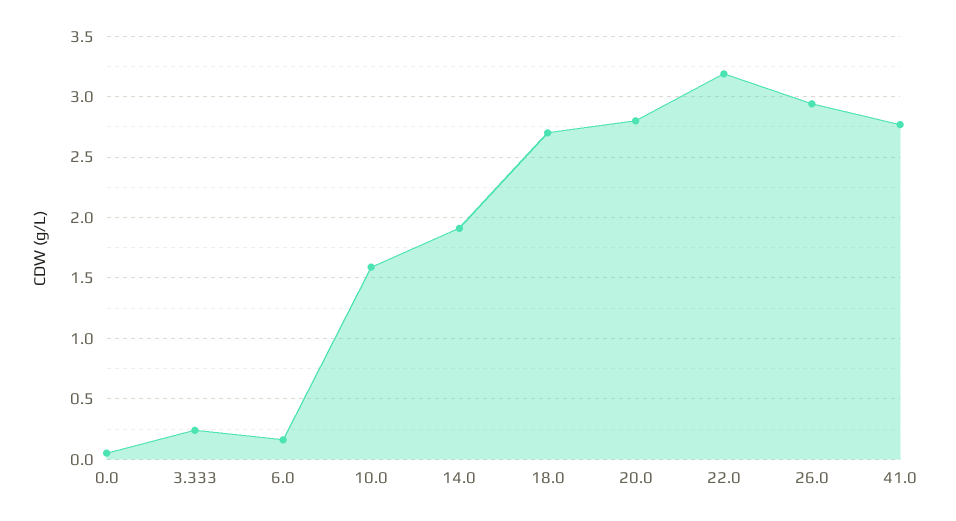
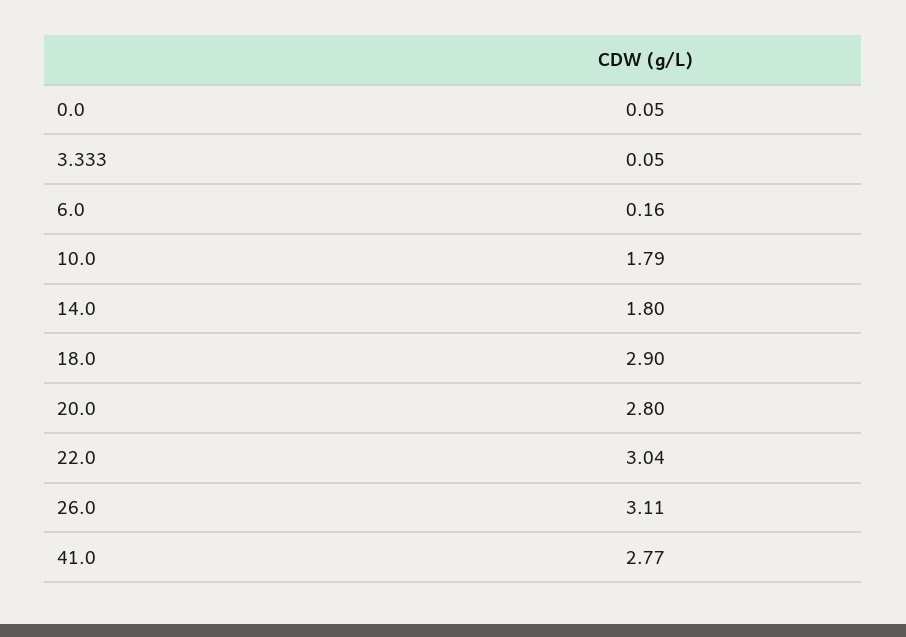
3.333: 0.25 -> 0.05
10.0: 1.6 -> 1.79
14.0: 1.9 -> 1.8
18.0: 2.7 -> 2.9
22.0: 3.2 -> 3.04
26.0: 2.95 -> 3.11

